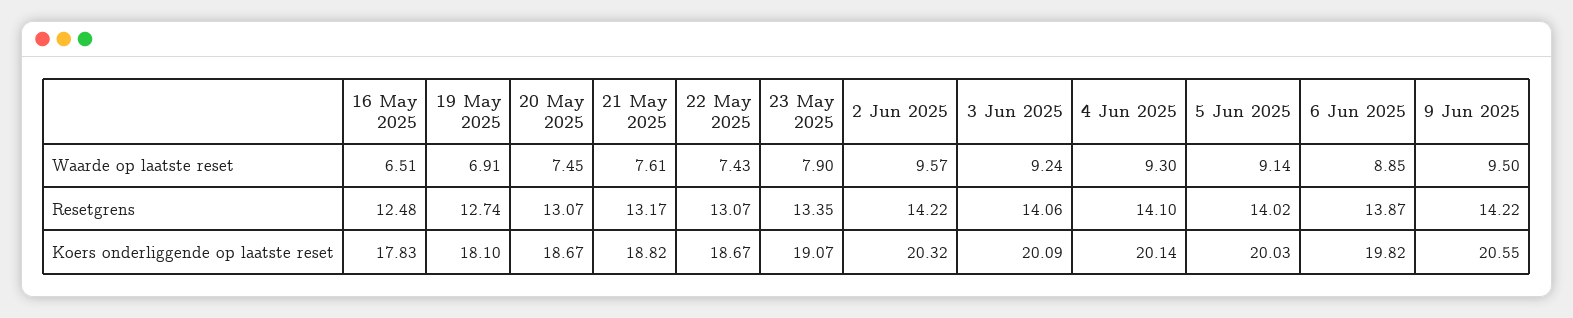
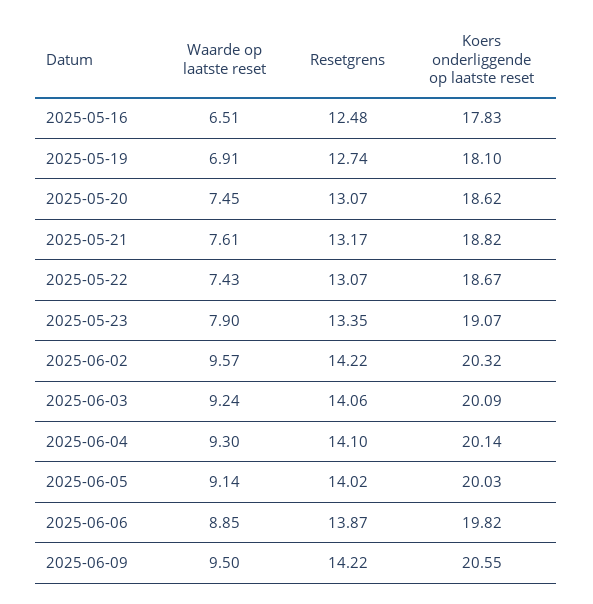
20 May 2025, Koers onderliggende op laatste reset: 18.67 -> 18.62

